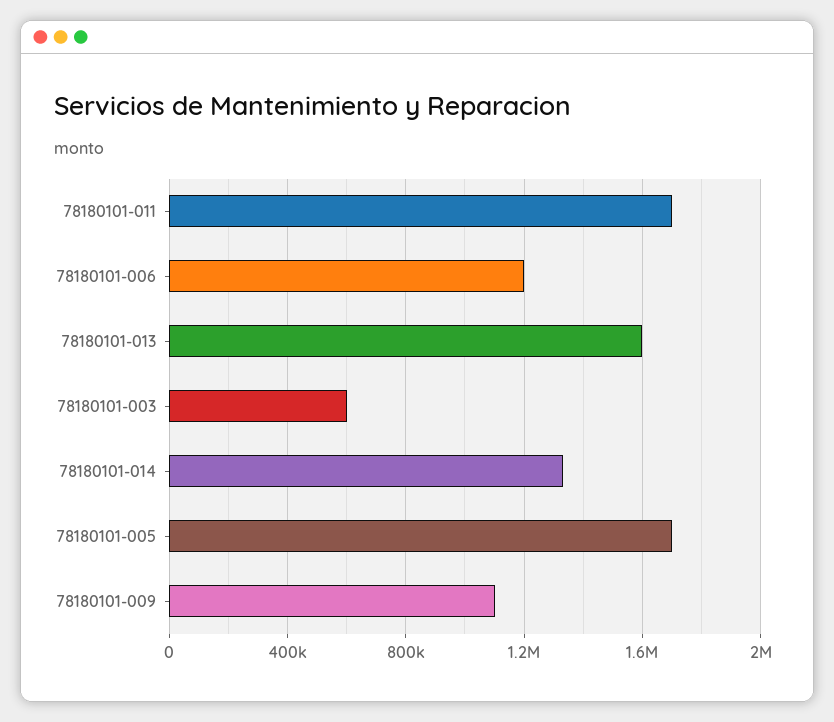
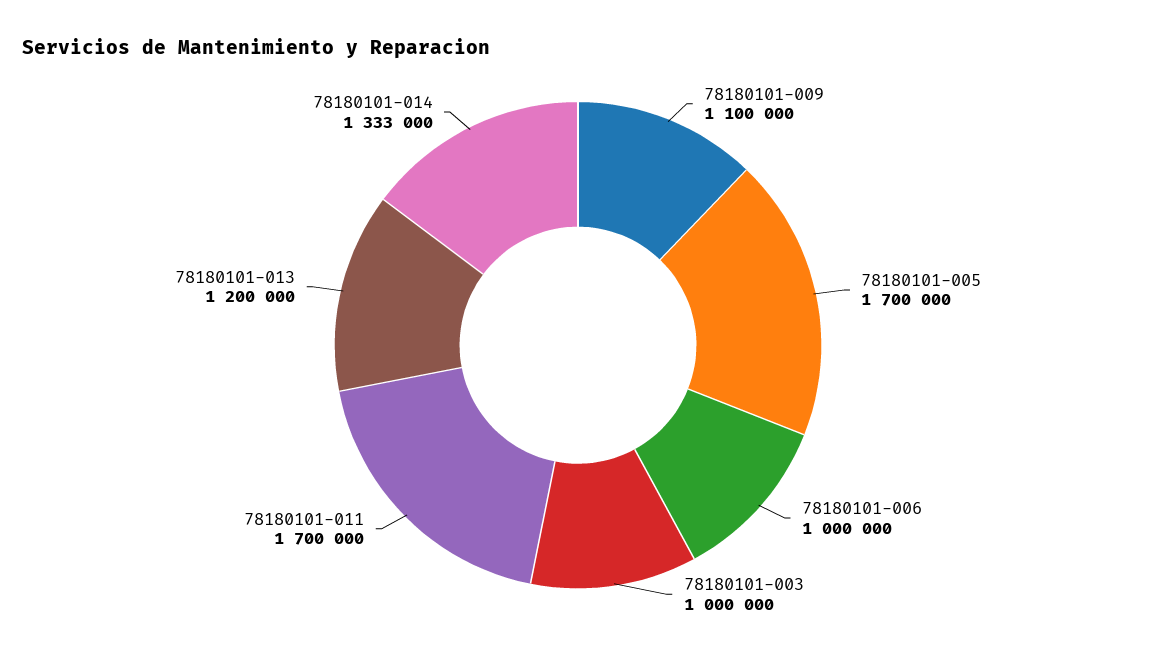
78180101-006: 1200000 -> 1000000
78180101-013: 1600000 -> 1200000
78180101-003: 600000 -> 1000000

